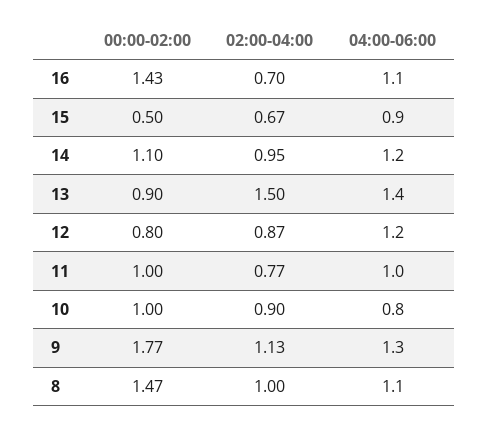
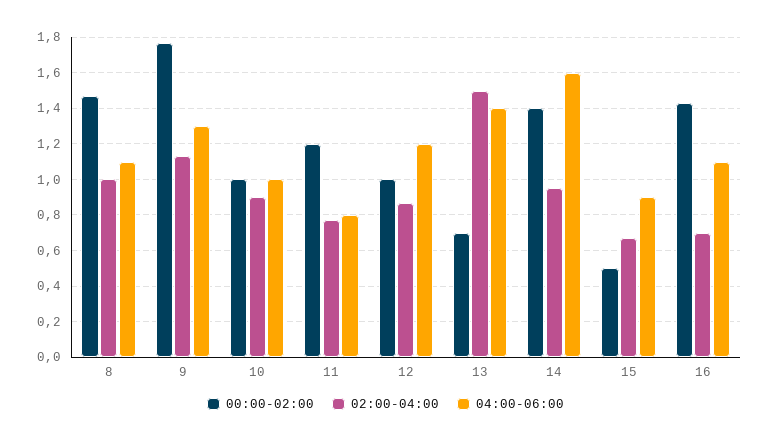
00:00-02:00, 14: 1.1 -> 1.4
04:00-06:00, 14: 1.2 -> 1.6
00:00-02:00, 13: 0.9 -> 0.7
00:00-02:00, 12: 0.8 -> 1
00:00-02:00, 11: 1 -> 1.2
04:00-06:00, 11: 1 -> 0.8
04:00-06:00, 10: 0.8 -> 1

